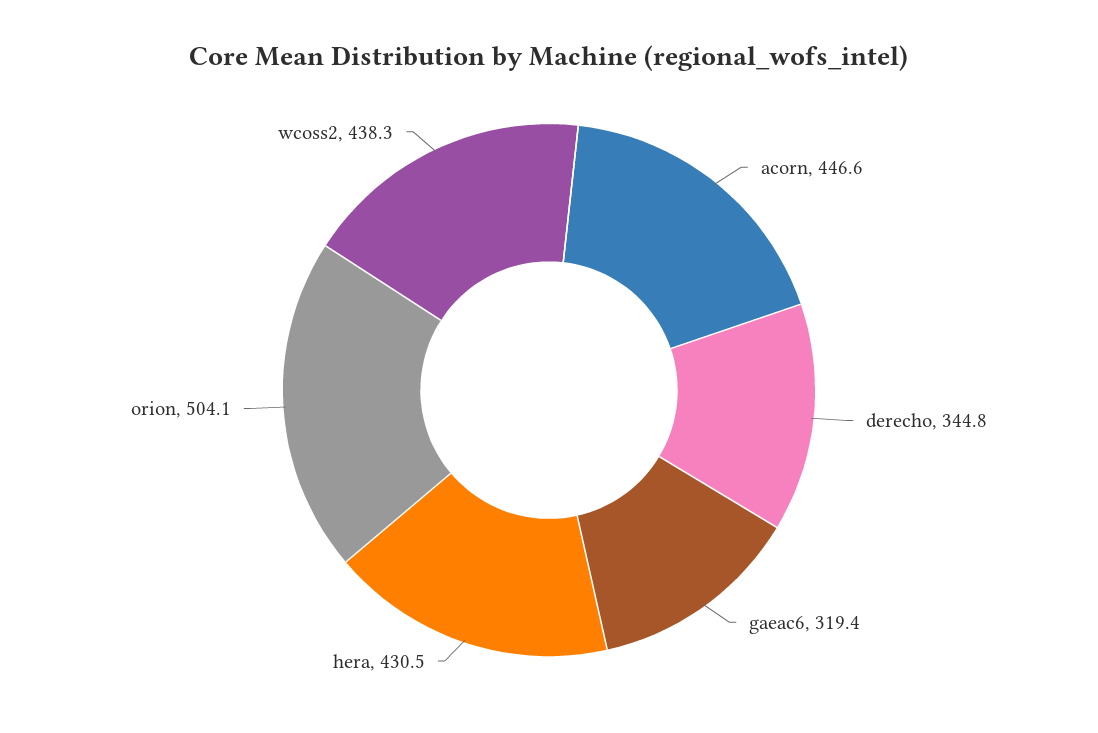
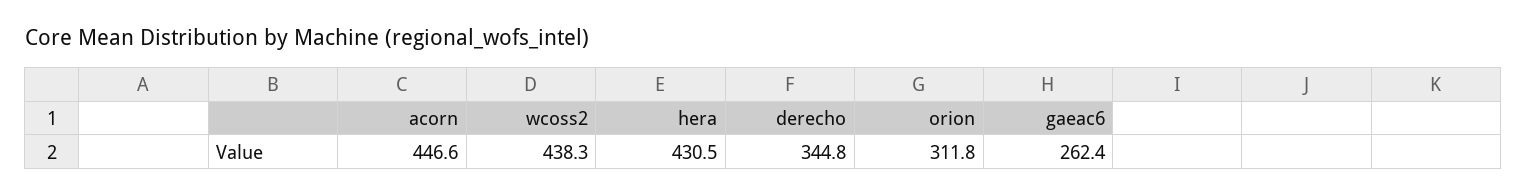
gaeac6: 319.4 -> 262.4
orion: 504.1 -> 311.8

